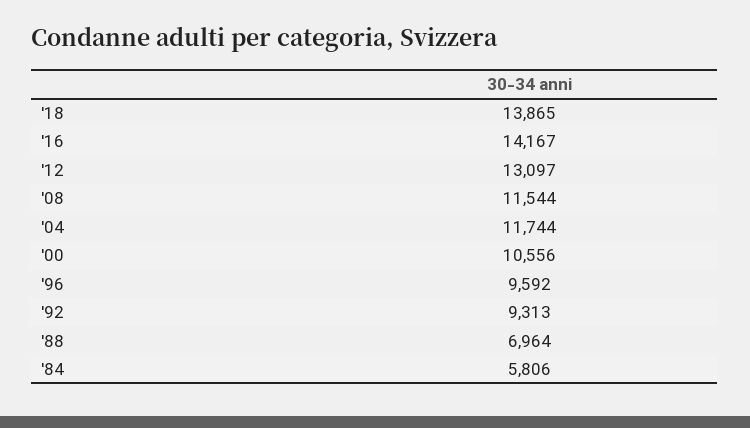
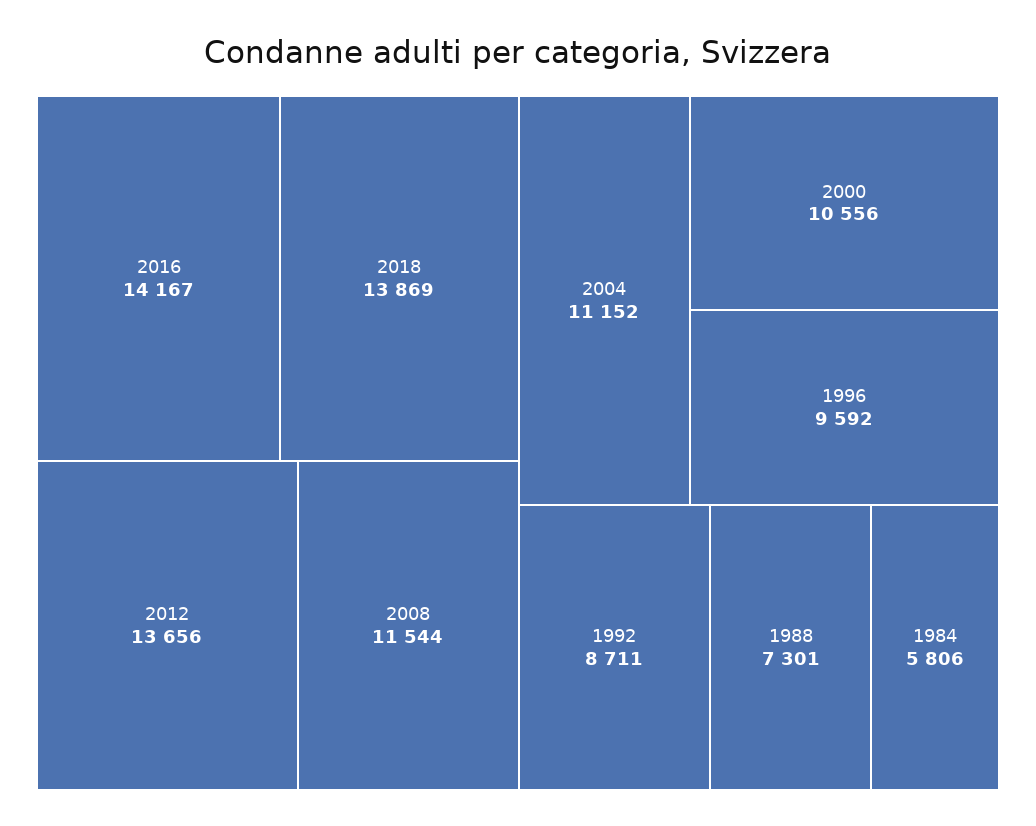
'18: 13865 -> 13869
'12: 13097 -> 13656
'04: 11744 -> 11152
'92: 9313 -> 8711
'88: 6964 -> 7301

